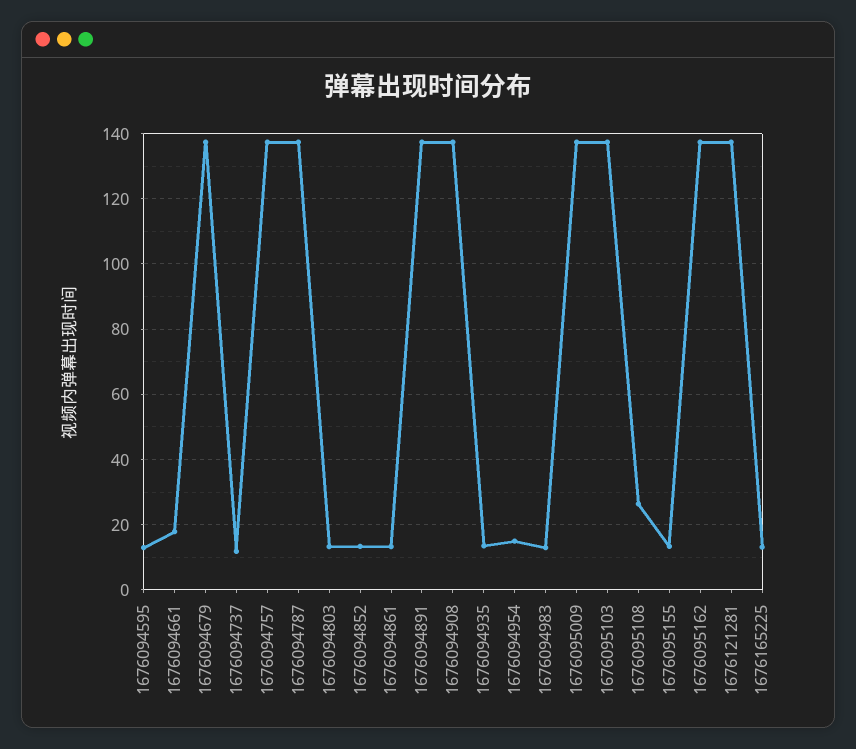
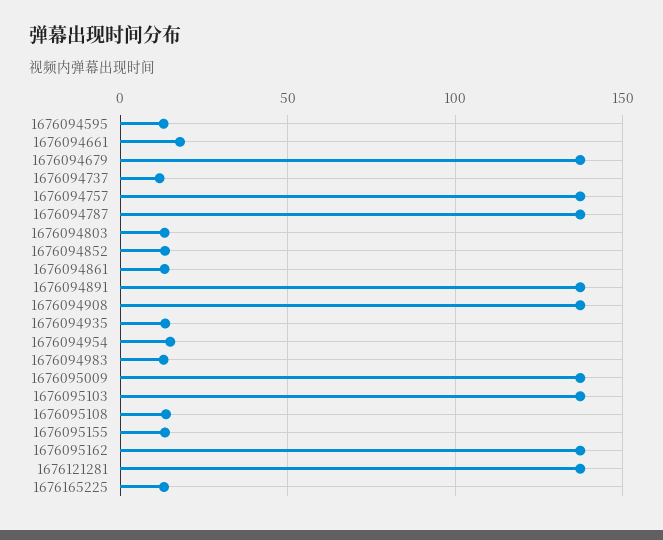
1676095108: 26 -> 15

